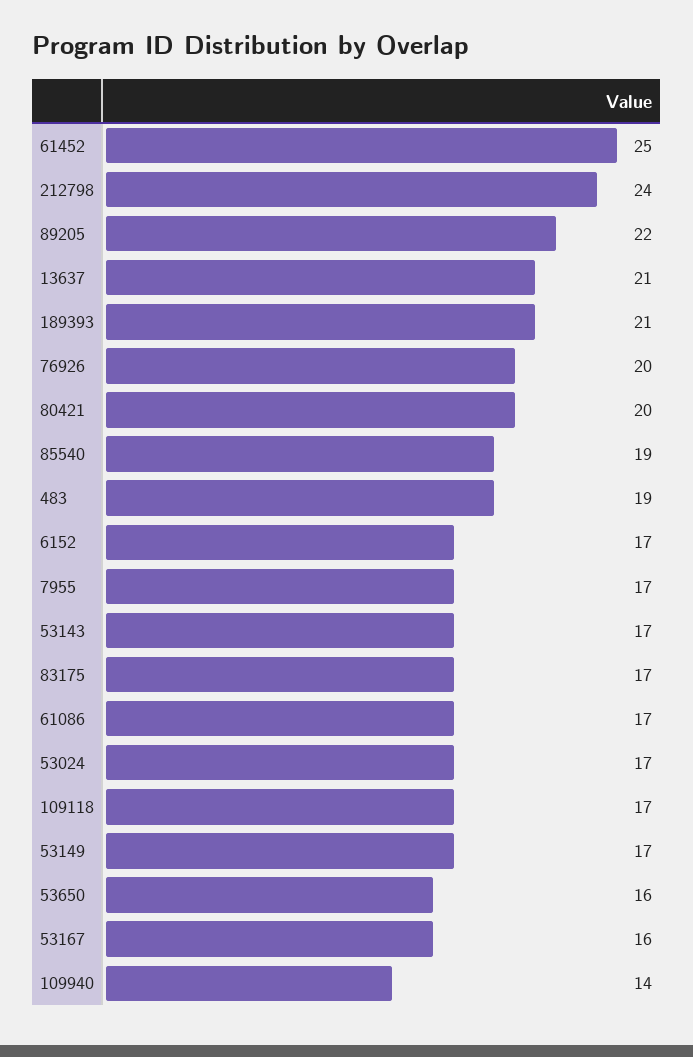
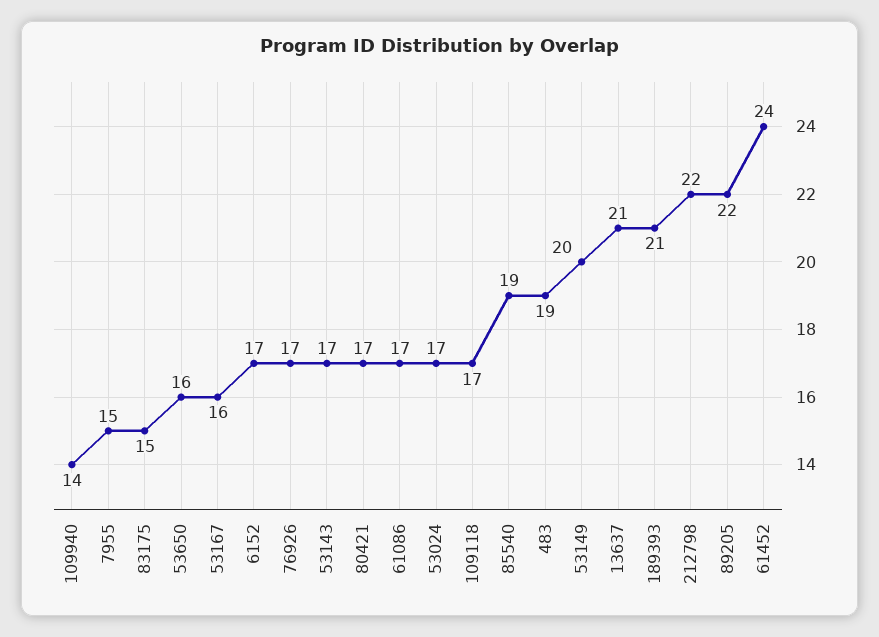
61452: 25 -> 24
212798: 24 -> 22
76926: 20 -> 17
80421: 20 -> 17
7955: 17 -> 15
83175: 17 -> 15
53149: 17 -> 20

